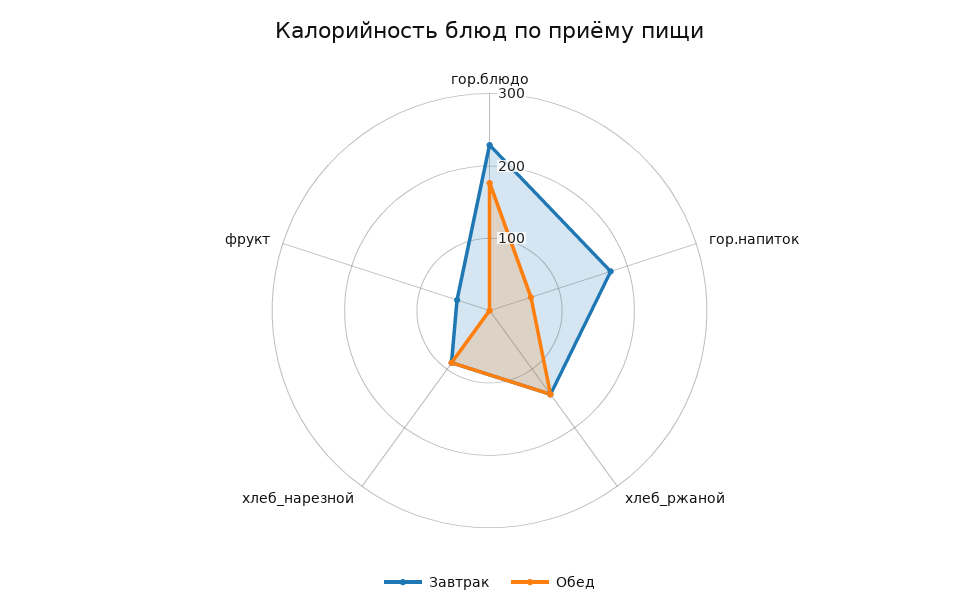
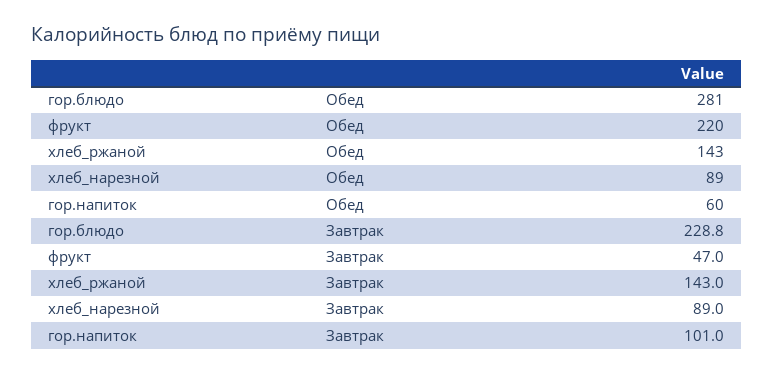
Обед, гор.блюдо: 180 -> 281
Завтрак, гор.напиток: 180 -> 101
Обед, фрукт: 0 -> 220

